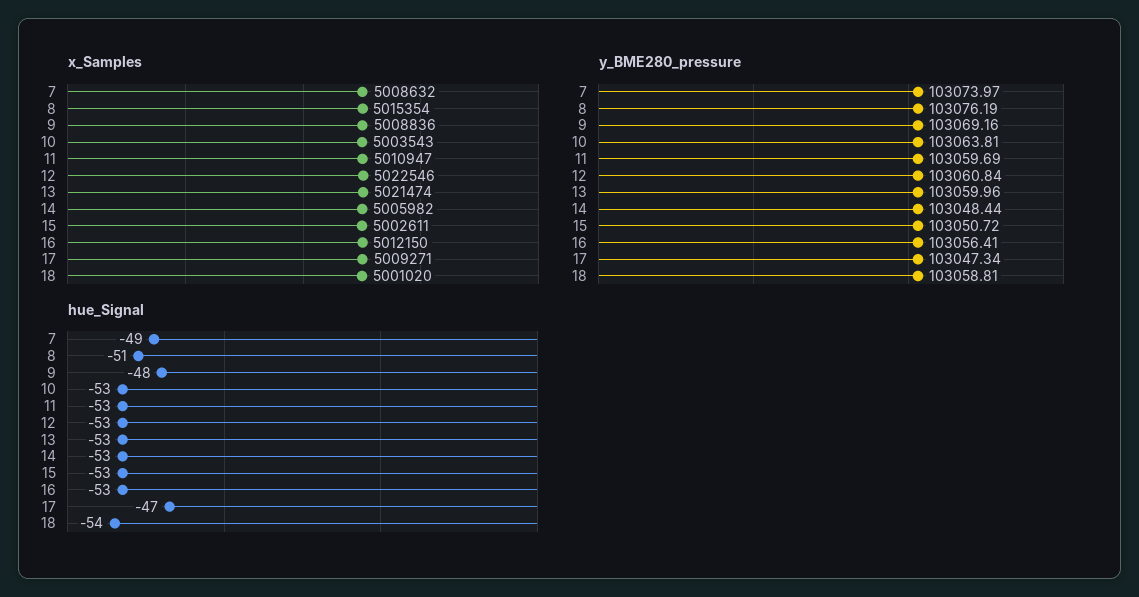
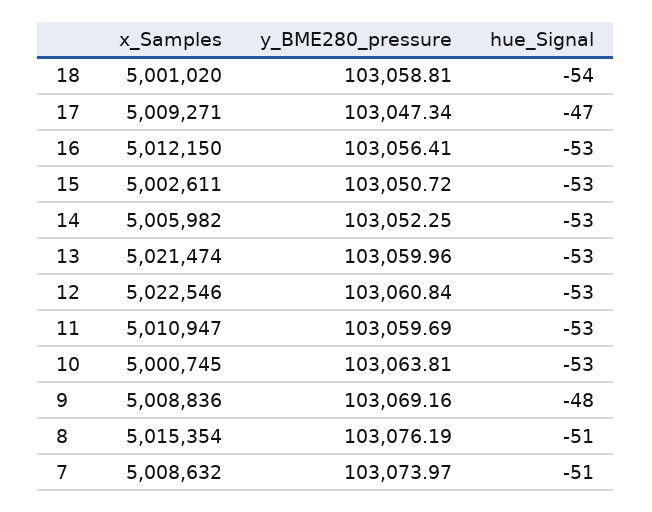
x_Samples, 10: 5003543 -> 5000745
y_BME280_pressure, 14: 103048.44 -> 103052.25
hue_Signal, 7: -49 -> -51

